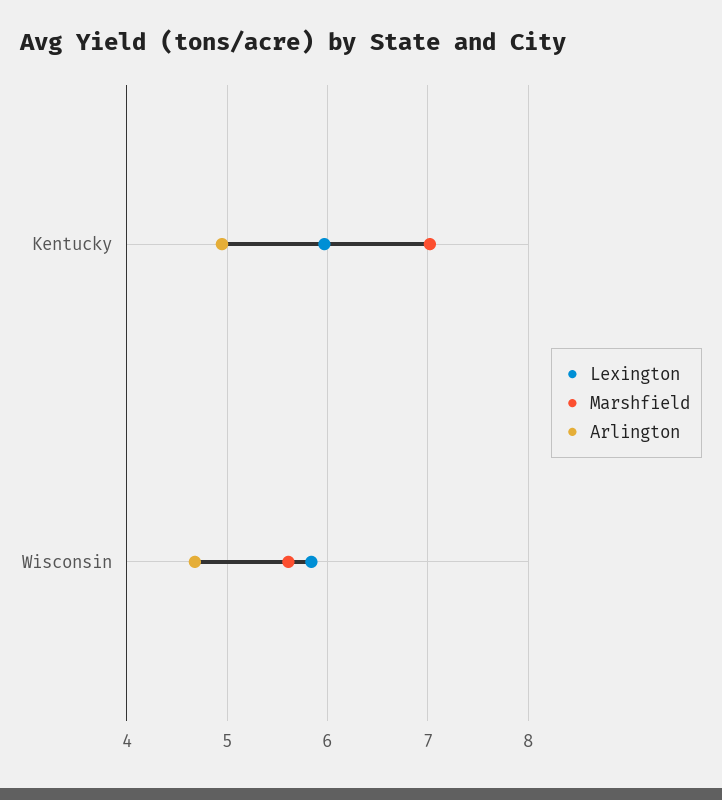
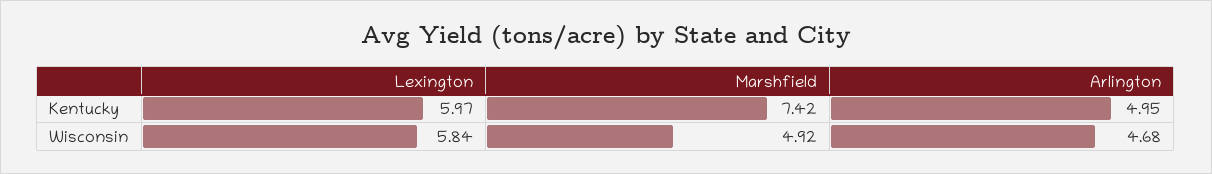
Marshfield, Kentucky: 7 -> 7.42
Marshfield, Wisconsin: 5.6 -> 4.92

